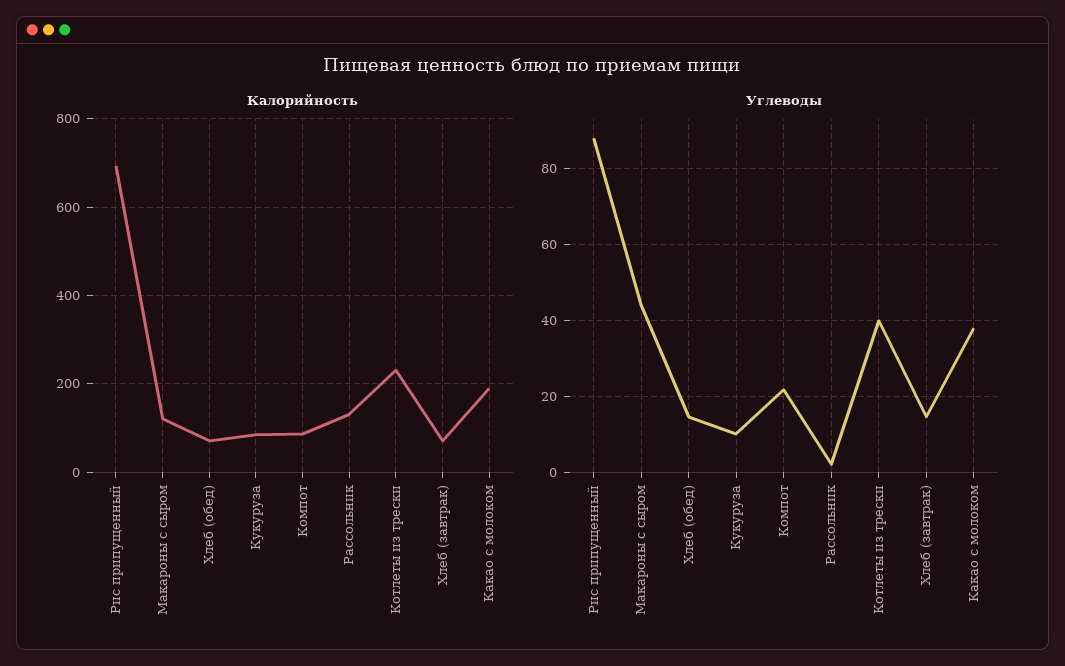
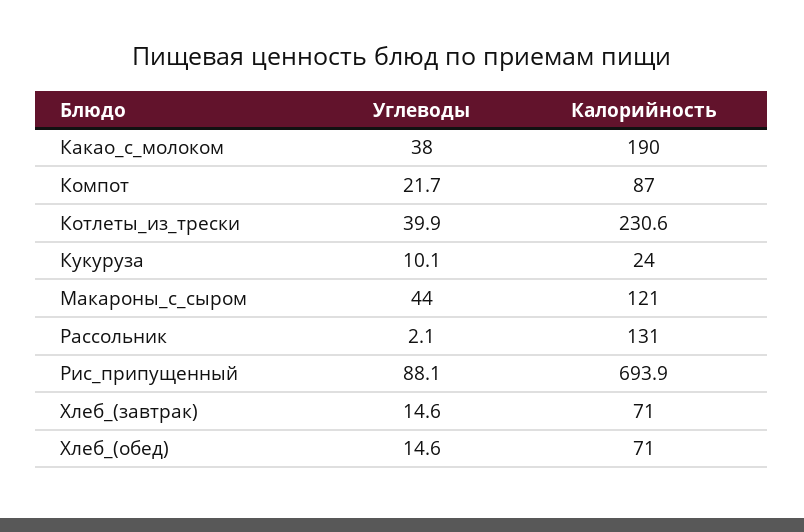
Калорийность, Кукуруза: 80 -> 24

